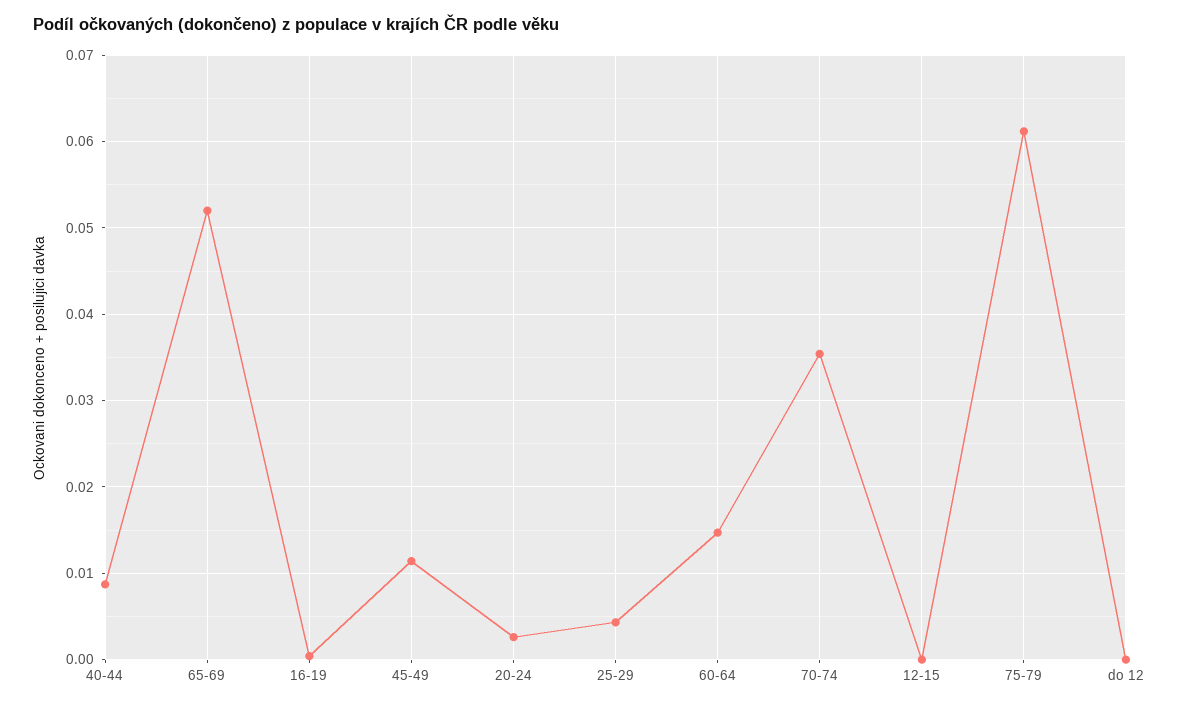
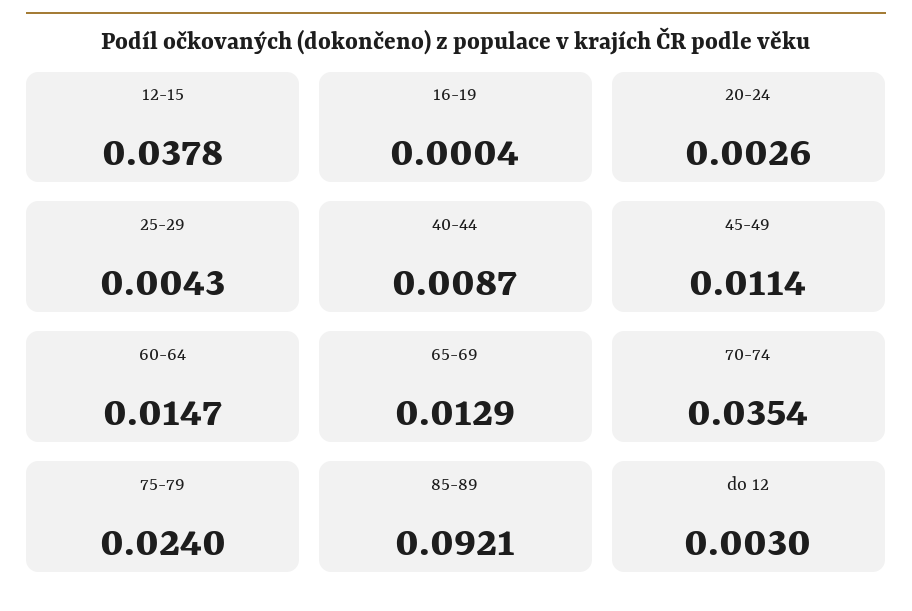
65-69: 0.052 -> 0.0129
12-15: 0 -> 0.0378
75-79: 0.061 -> 0.024
do 12: 0 -> 0.003
85-89: none -> 0.0921

